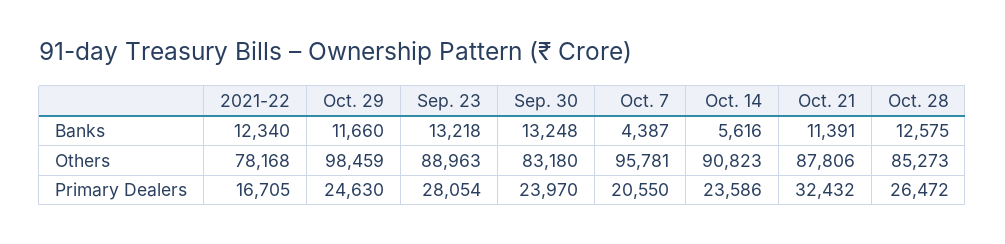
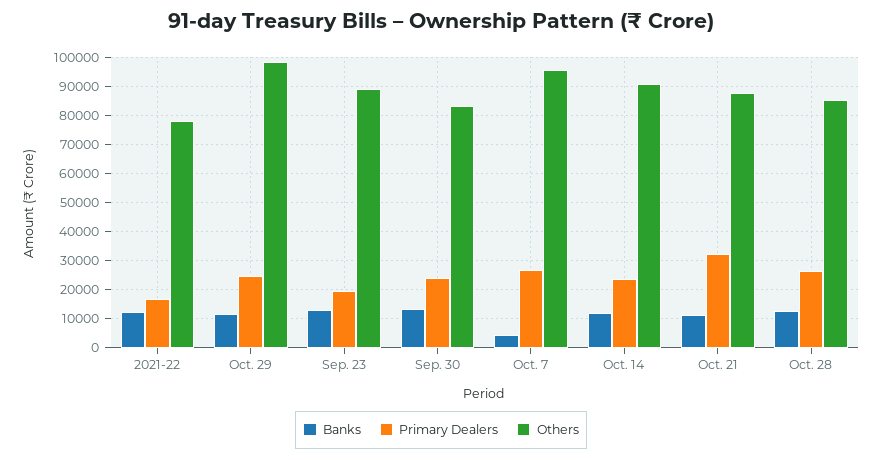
Banks, Oct. 14: 5616 -> 12500
Primary Dealers, Sep. 23: 28054 -> 20000
Primary Dealers, Oct. 7: 20550 -> 27500

